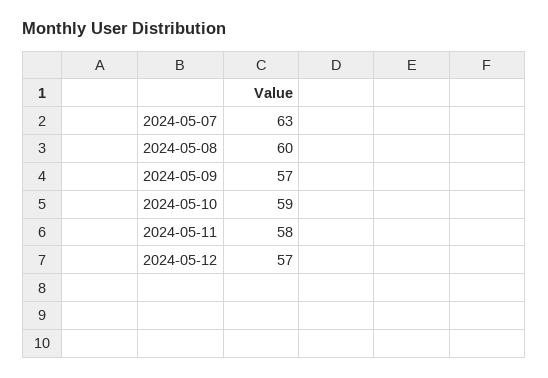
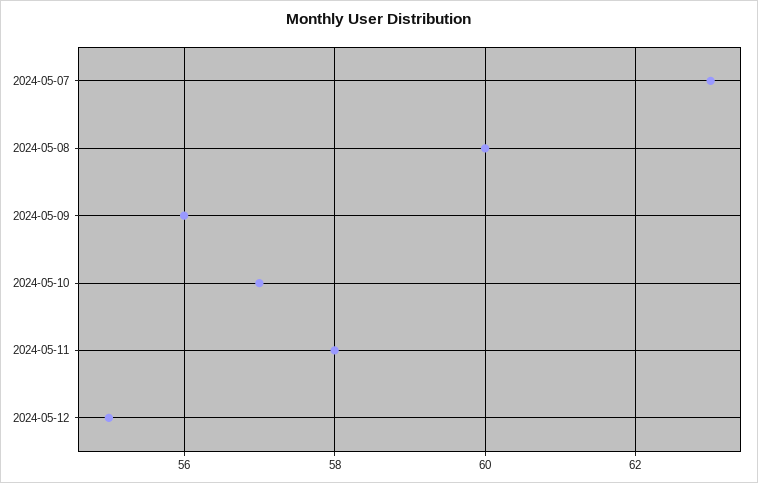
2024-05-09: 57 -> 56
2024-05-10: 59 -> 57
2024-05-12: 57 -> 55

